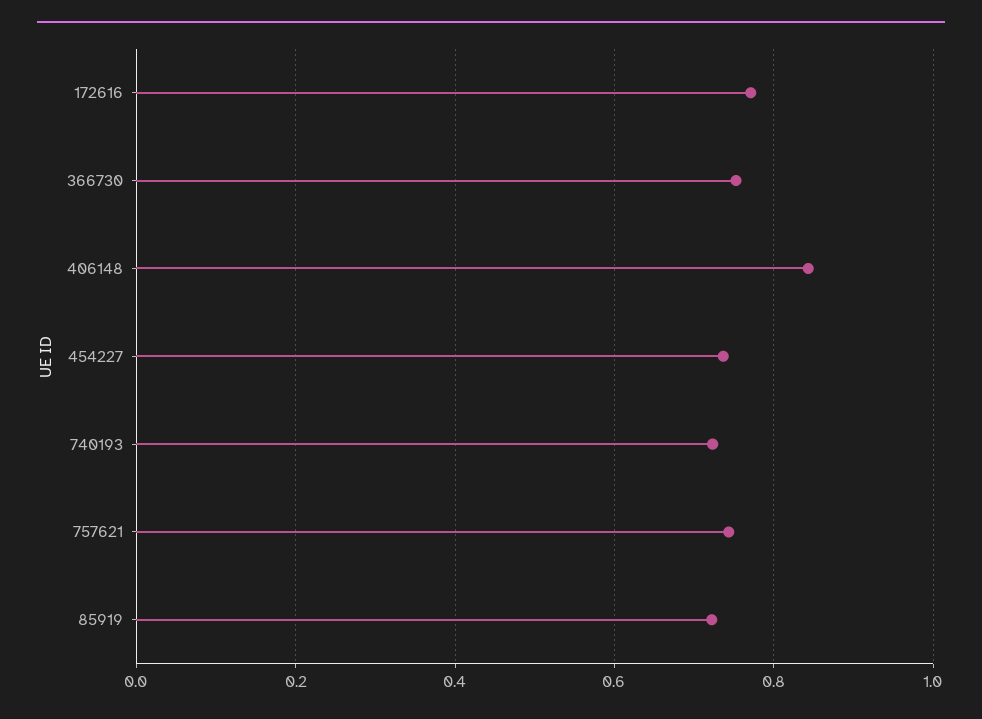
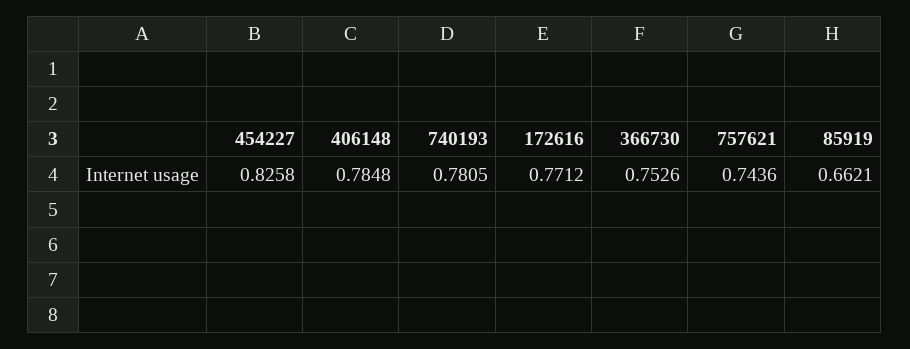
406148: 0.84 -> 0.7848
454227: 0.74 -> 0.8258
740193: 0.72 -> 0.7805
85919: 0.72 -> 0.6621

